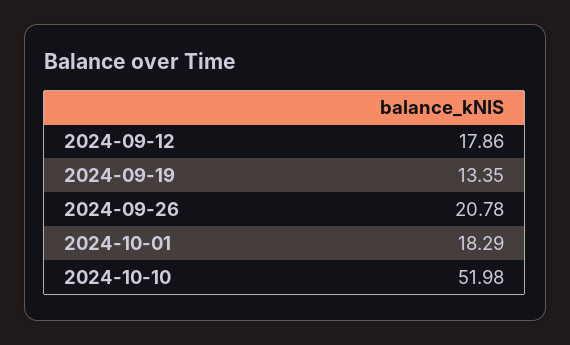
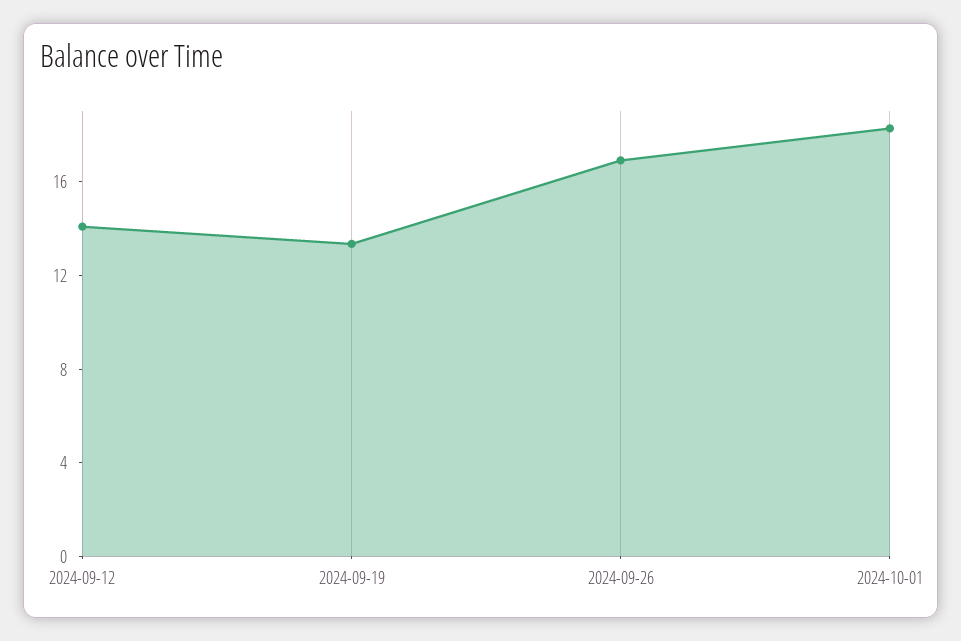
2024-09-12: 17.86 -> 14
2024-09-26: 20.78 -> 17
2024-10-10: 51.98 -> none

